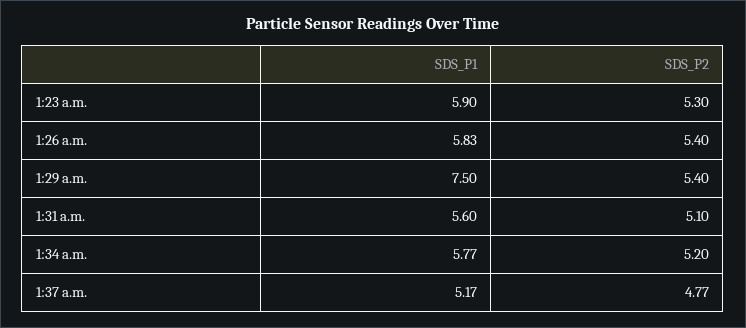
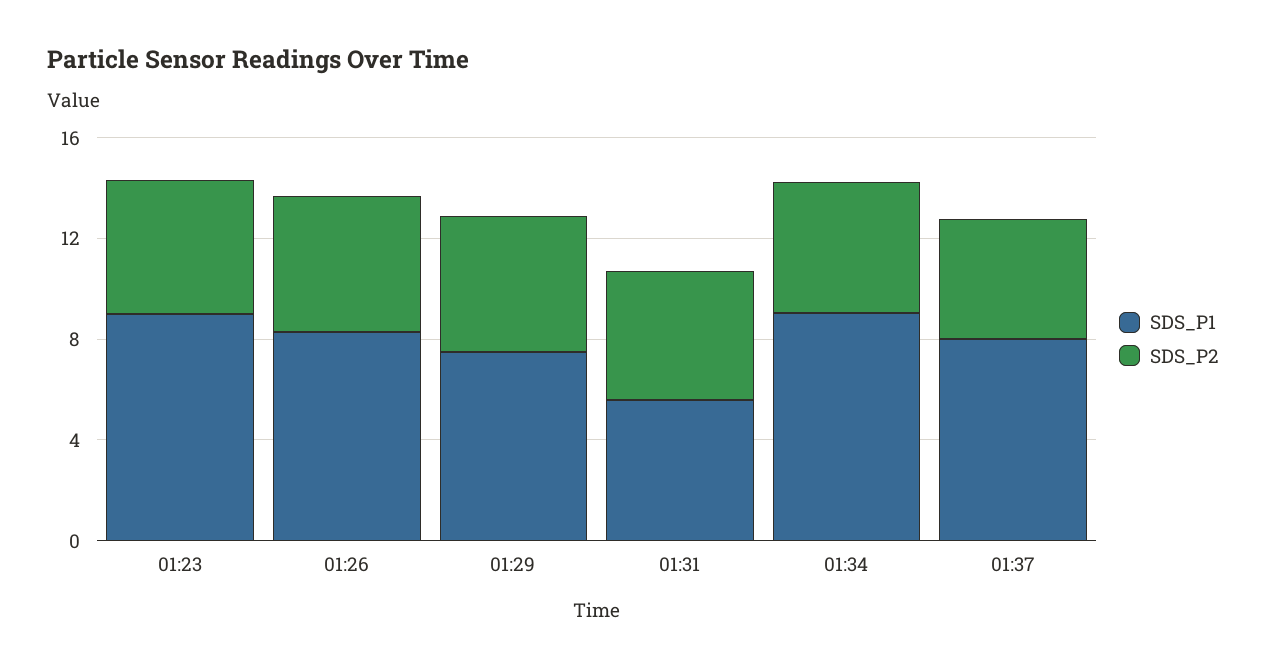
SDS_P1, 1:23 a.m.: 5.9 -> 9
SDS_P1, 1:26 a.m.: 5.83 -> 8
SDS_P1, 1:34 a.m.: 5.77 -> 9
SDS_P1, 1:37 a.m.: 5.17 -> 8

